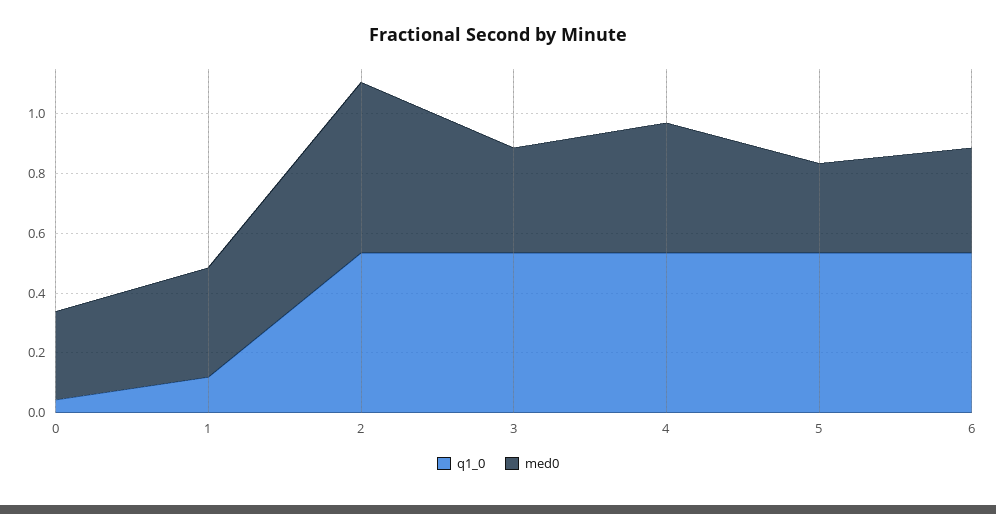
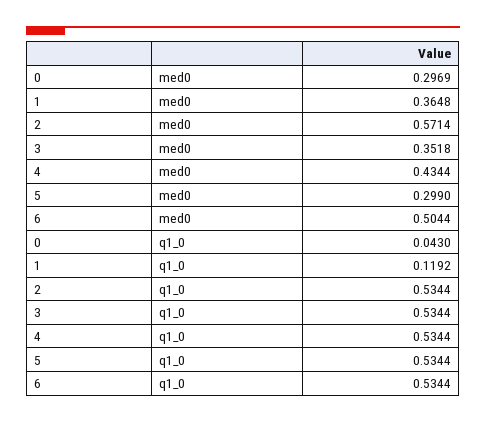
med0, 6: 0.35 -> 0.5044

